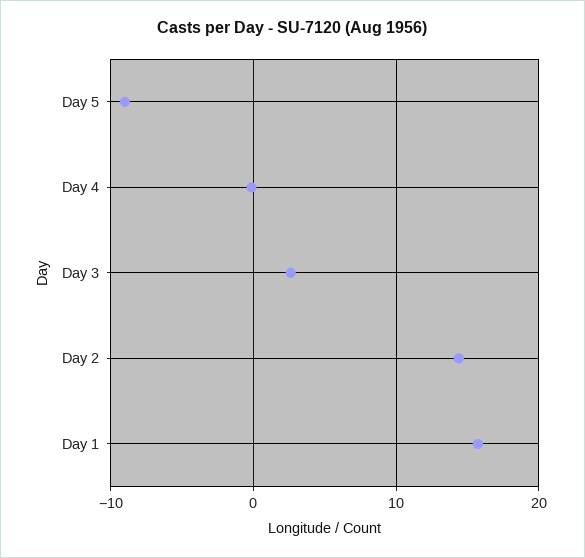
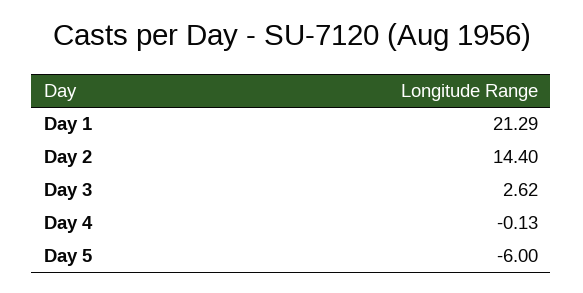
Day 5: -9 -> -6
Day 1: 16 -> 21.29

